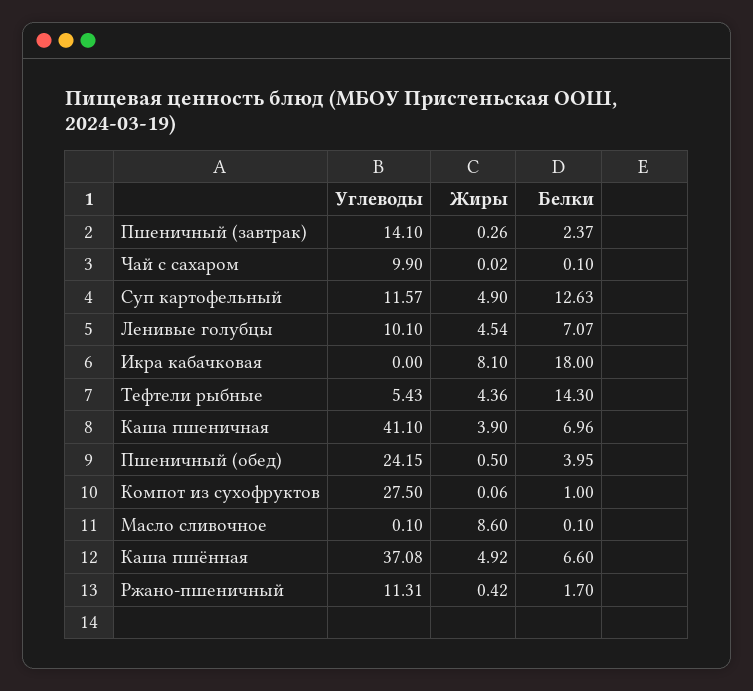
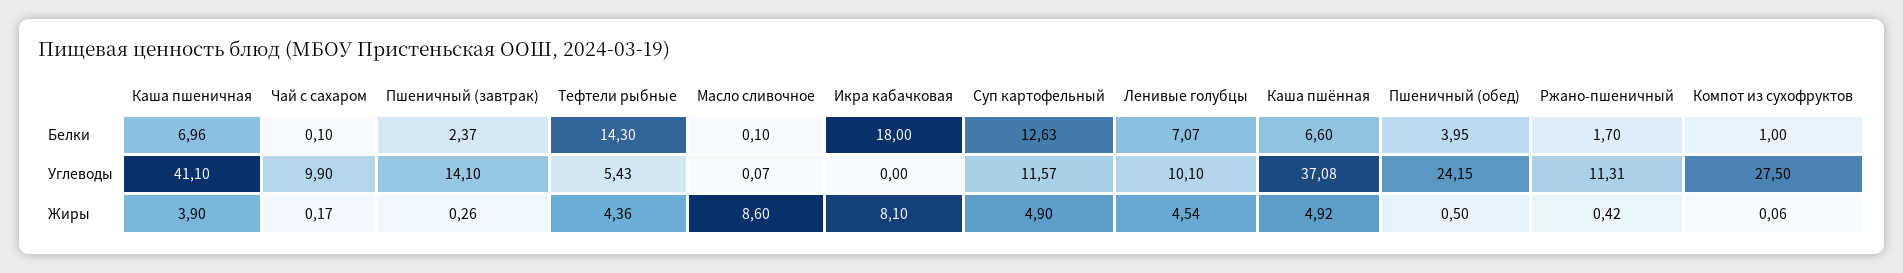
Жиры, Чай с сахаром: 0.02 -> 0.17
Углеводы, Масло сливочное: 0.1 -> 0.07

